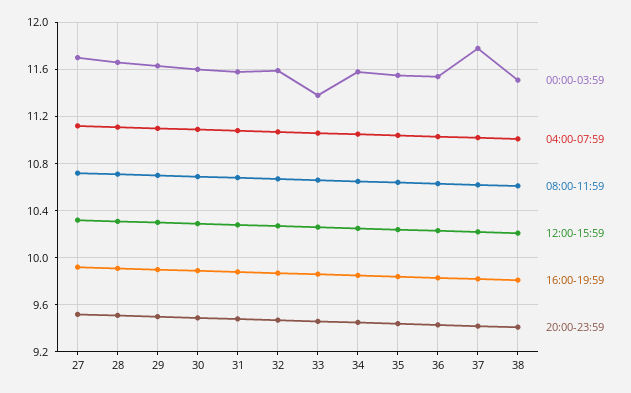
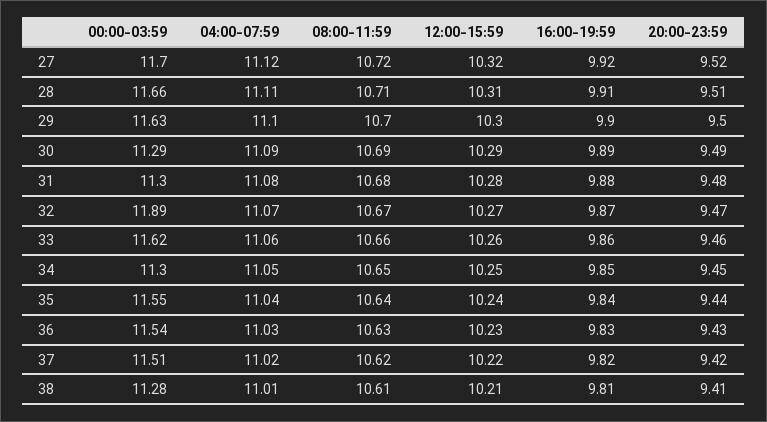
00:00-03:59, 30: 11.6 -> 11.29
00:00-03:59, 31: 11.6 -> 11.3
00:00-03:59, 32: 11.6 -> 11.89
00:00-03:59, 33: 11.4 -> 11.62
00:00-03:59, 34: 11.6 -> 11.3
00:00-03:59, 37: 11.8 -> 11.51
00:00-03:59, 38: 11.5 -> 11.28

